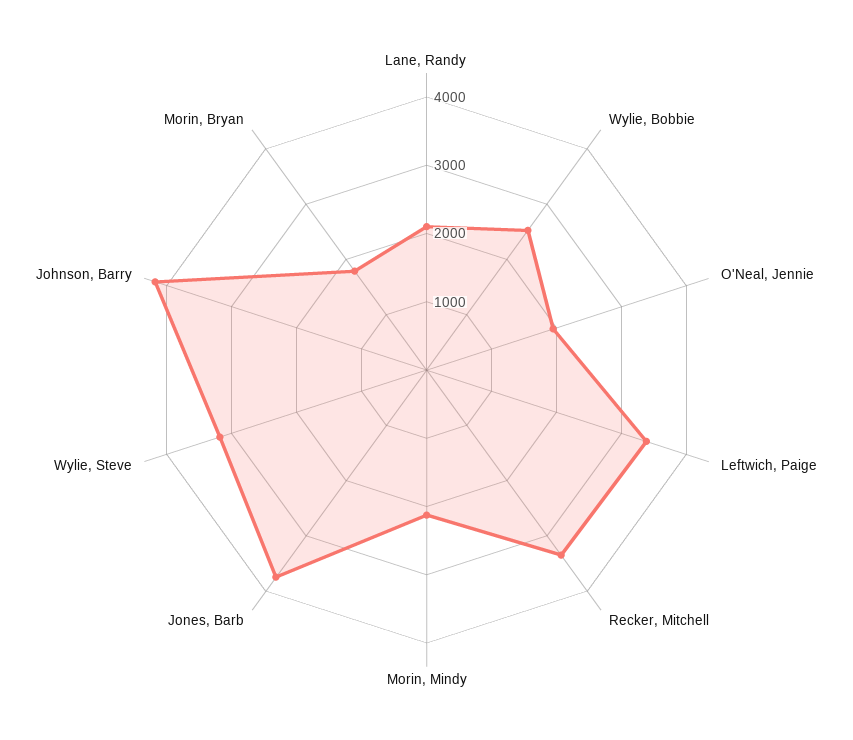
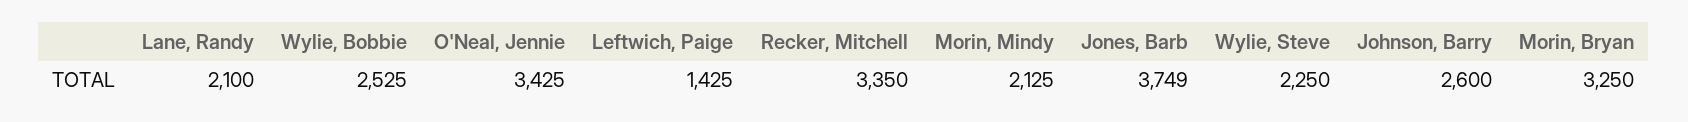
O'Neal, Jennie: 2000 -> 3425
Leftwich, Paige: 3400 -> 1425
Wylie, Steve: 3200 -> 2250
Johnson, Barry: 4200 -> 2600
Morin, Bryan: 1800 -> 3250

